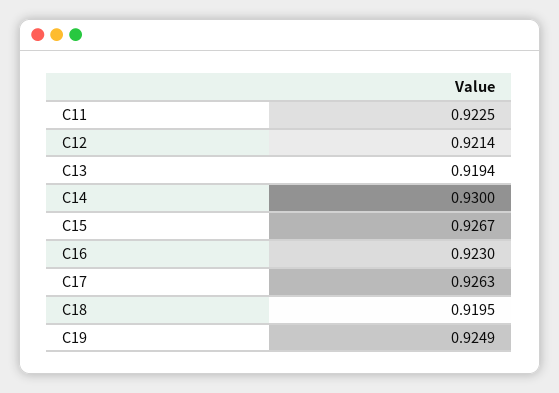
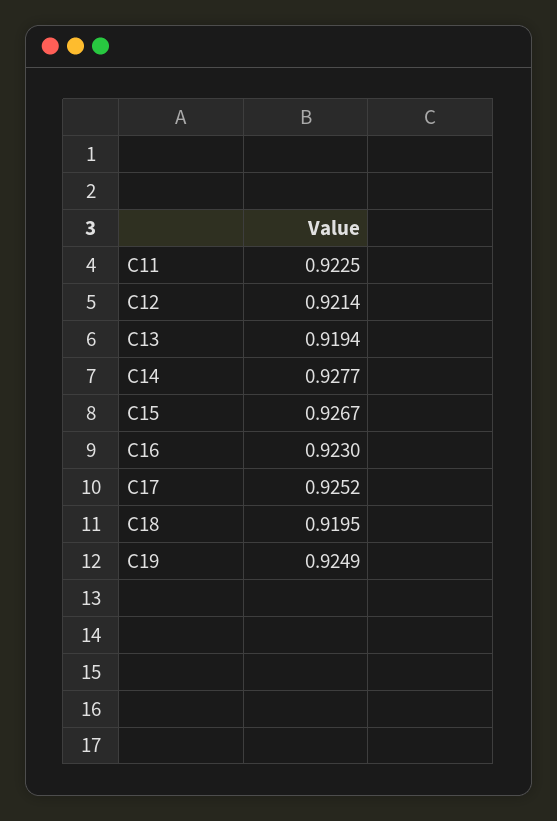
C14: 0.93 -> 0.9277
C17: 0.9263 -> 0.9252

